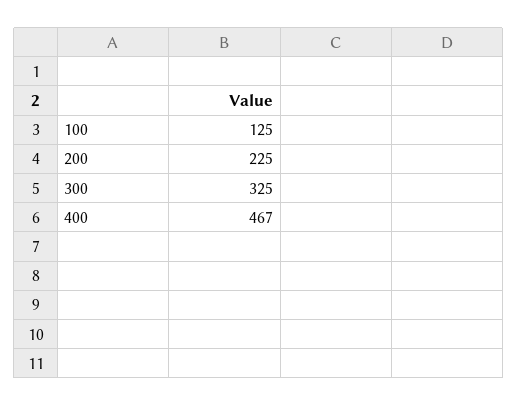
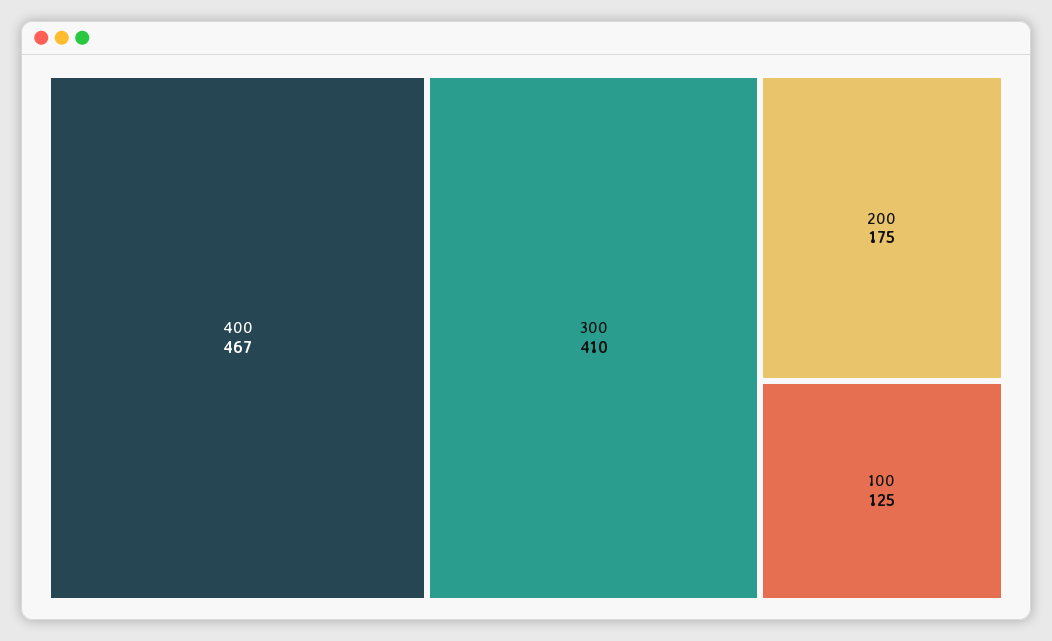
200: 225 -> 175
300: 325 -> 410

